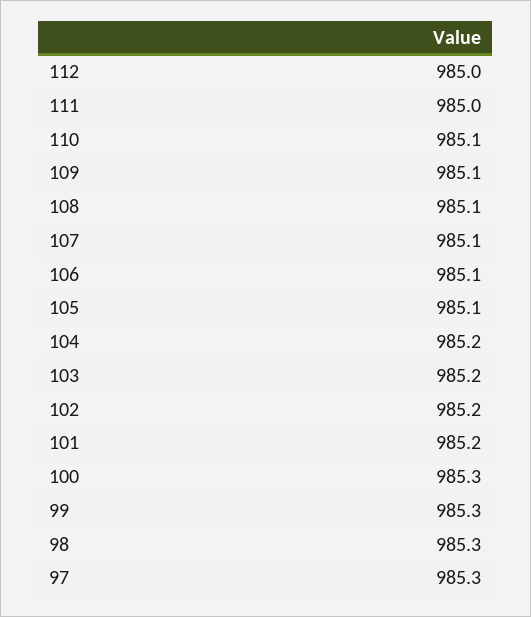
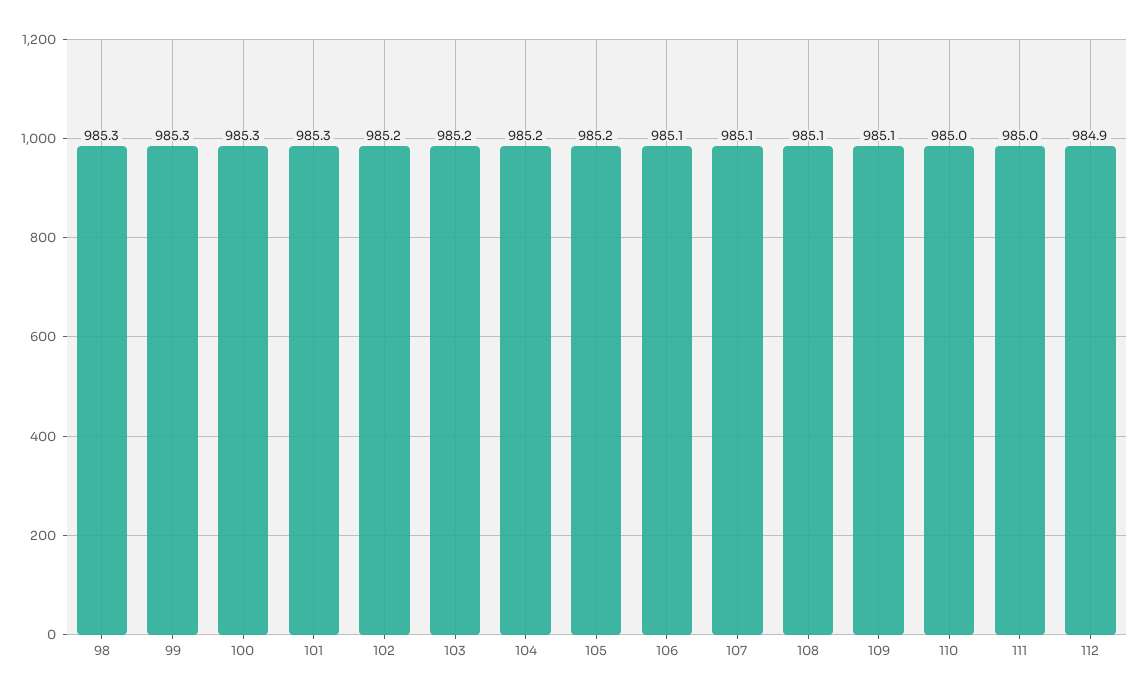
112: 985 -> 984.9
110: 985.1 -> 985
105: 985.1 -> 985.2
101: 985.2 -> 985.3
97: 985.3 -> none

